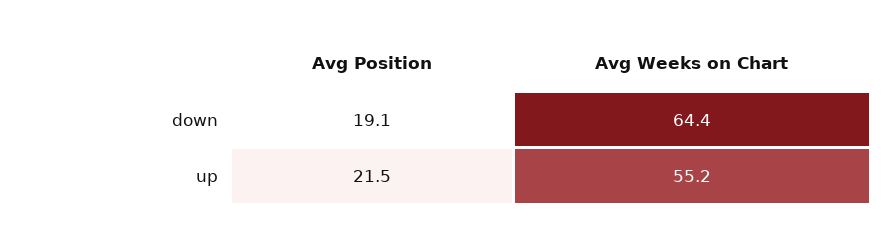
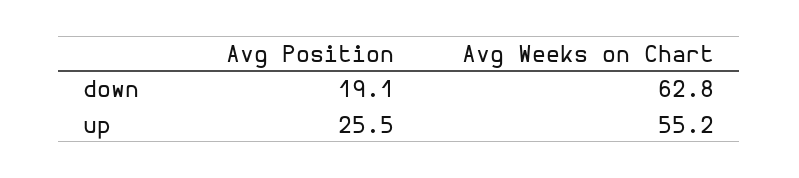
Avg Weeks on Chart, down: 64.4 -> 62.8
Avg Position, up: 21.5 -> 25.5

